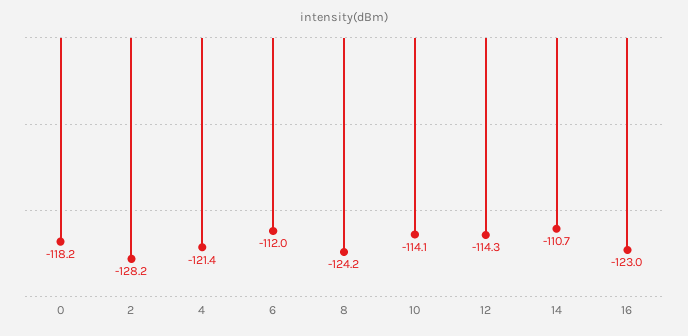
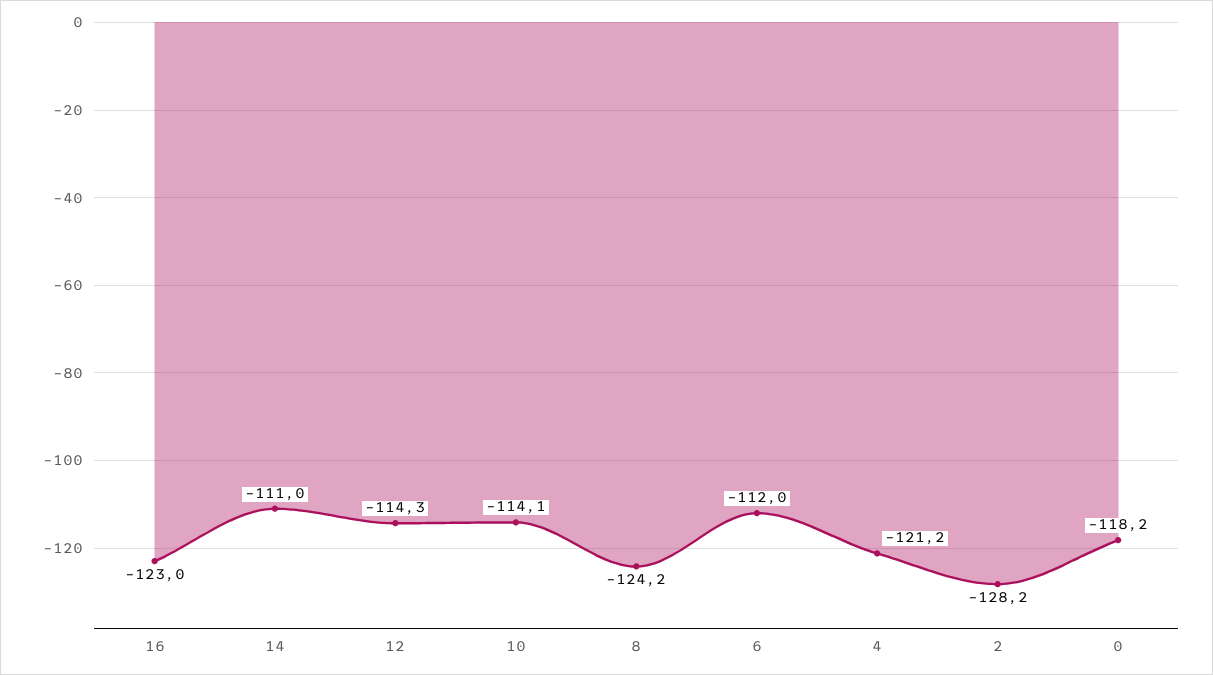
4: -121.4 -> -121.2
14: -110.7 -> -111

